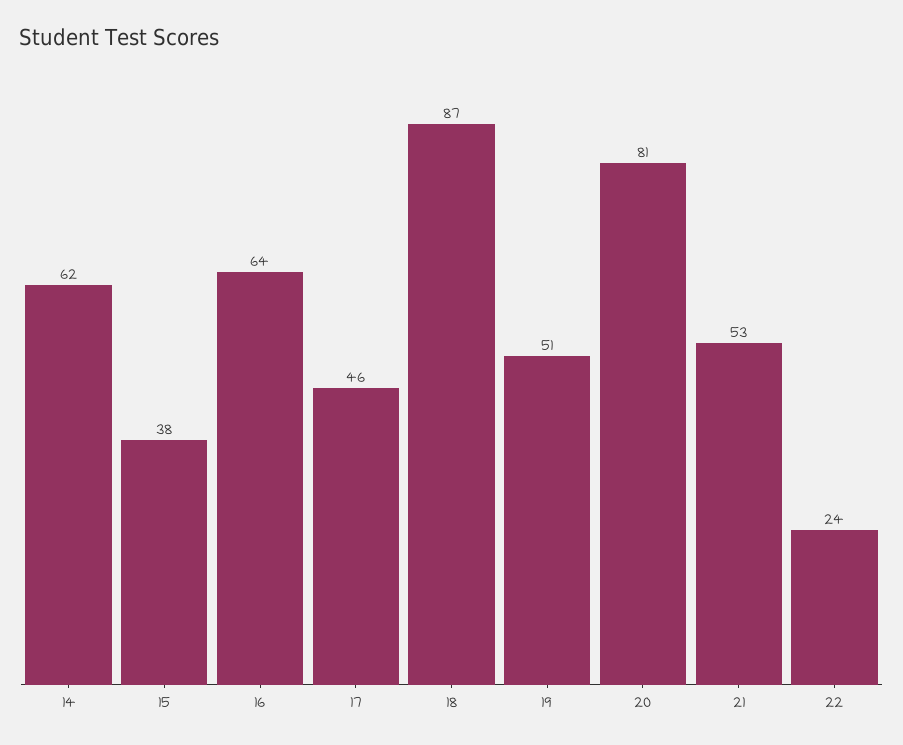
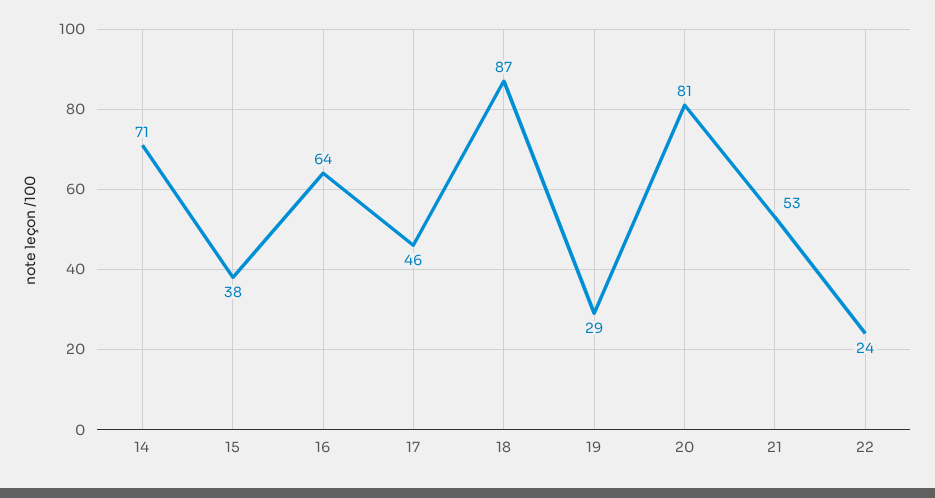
14: 62 -> 71
19: 51 -> 29

